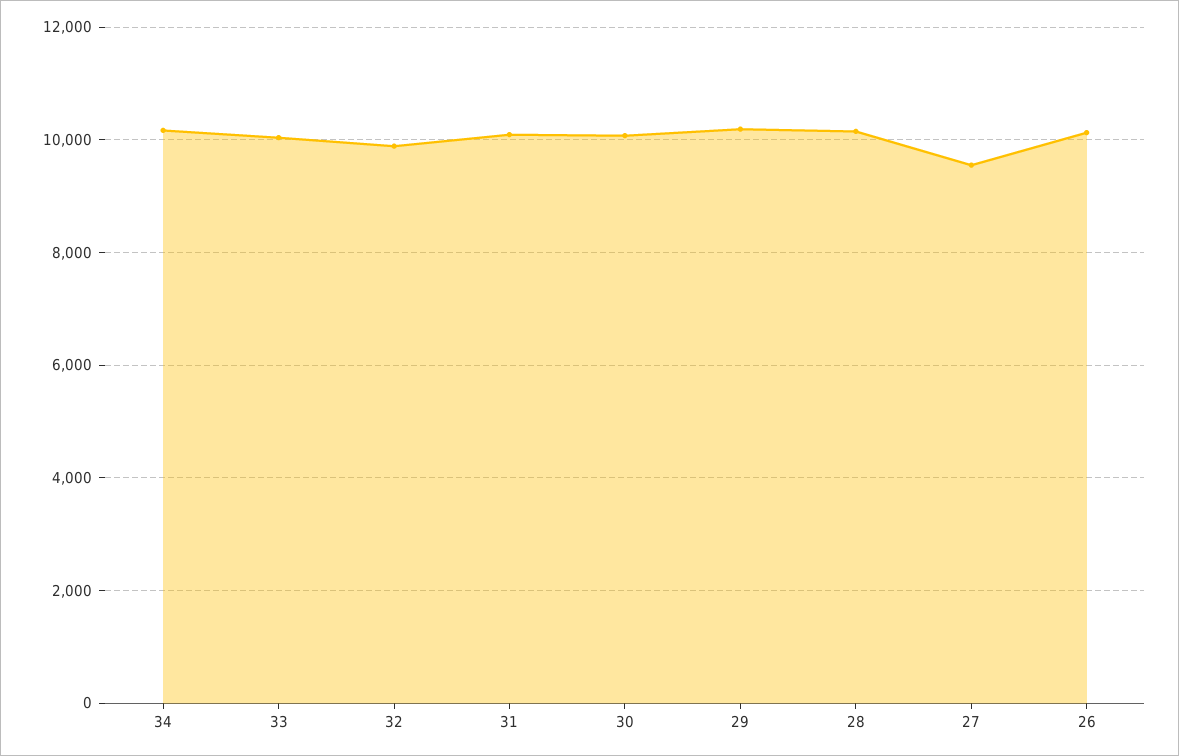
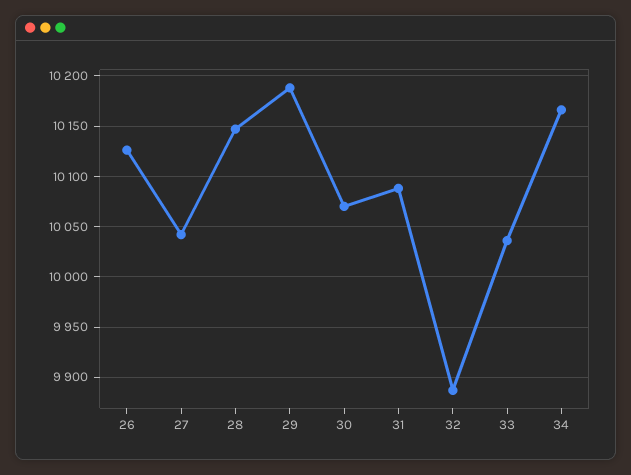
27: 9600 -> 10040

